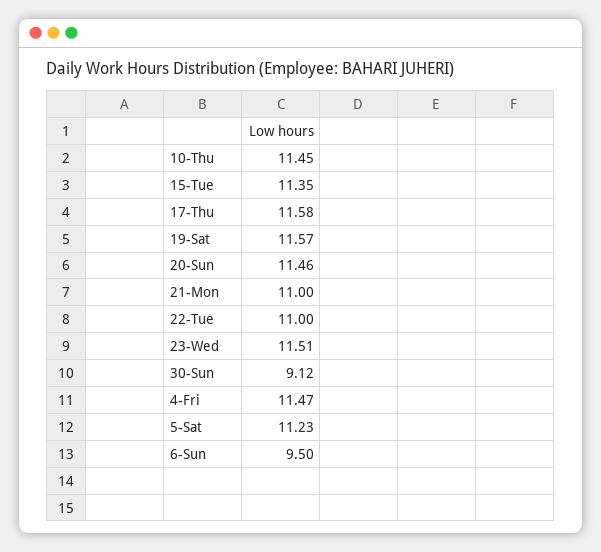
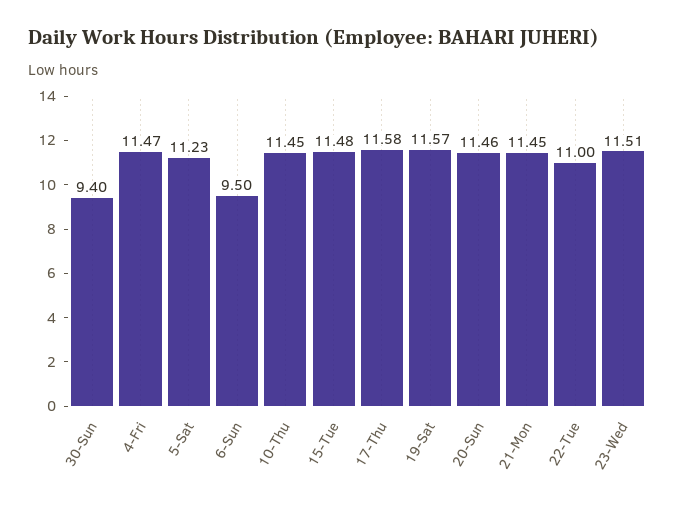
15-Tue: 11.35 -> 11.48
21-Mon: 11 -> 11.45
30-Sun: 9.12 -> 9.4

